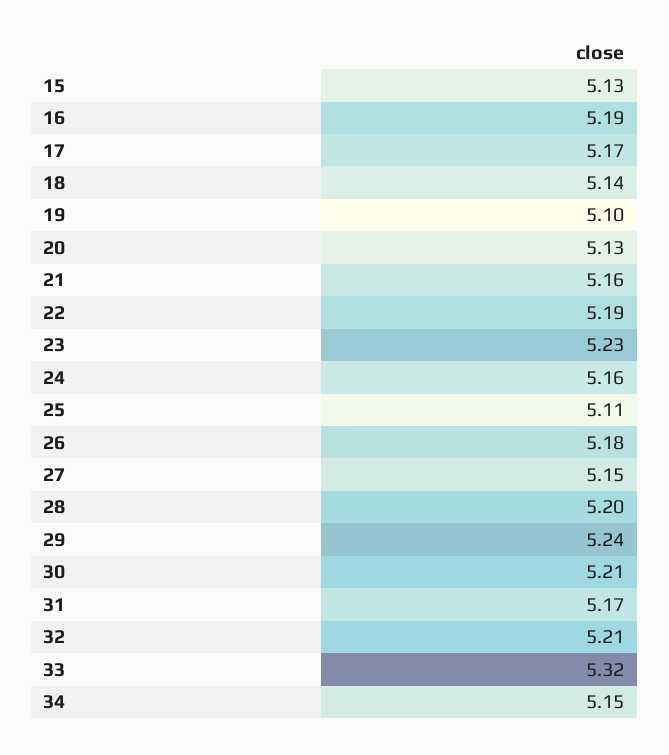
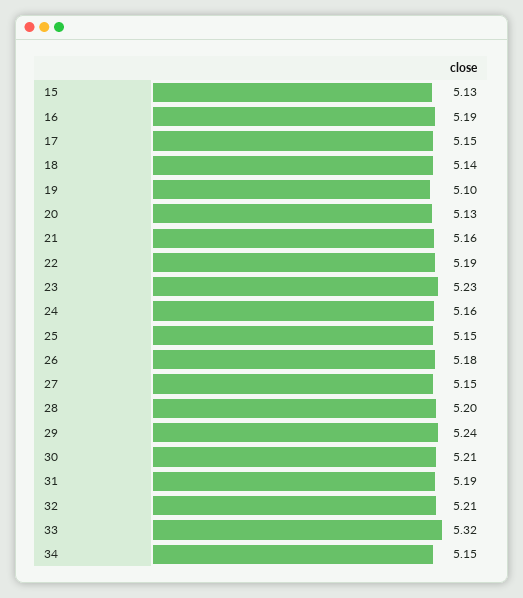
17: 5.17 -> 5.15
25: 5.11 -> 5.15
31: 5.17 -> 5.19

